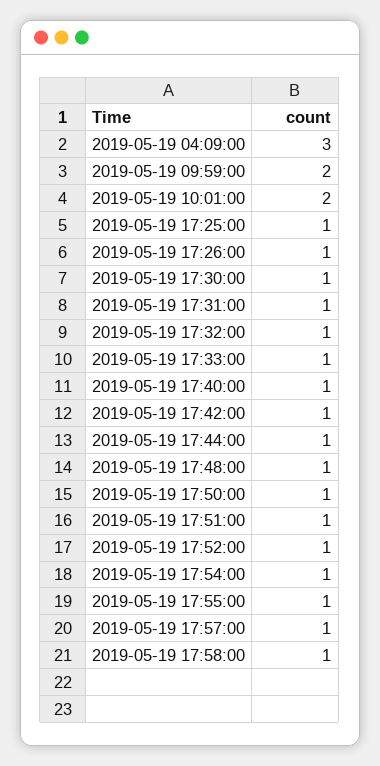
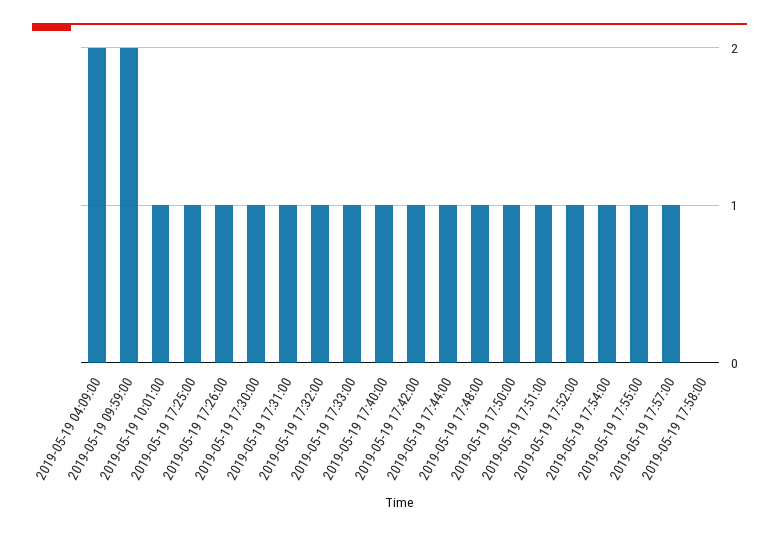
2019-05-19 04:09:00: 3 -> 2
2019-05-19 10:01:00: 2 -> 1
2019-05-19 17:58:00: 1 -> 0

